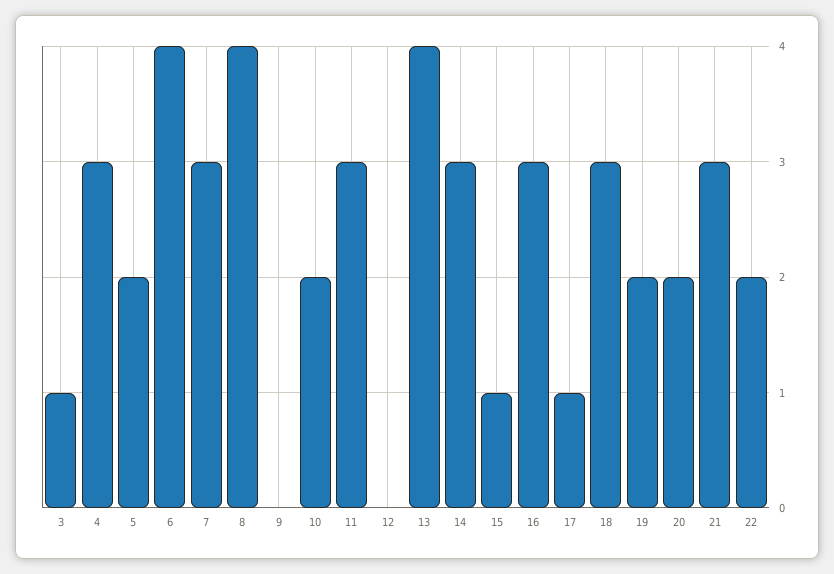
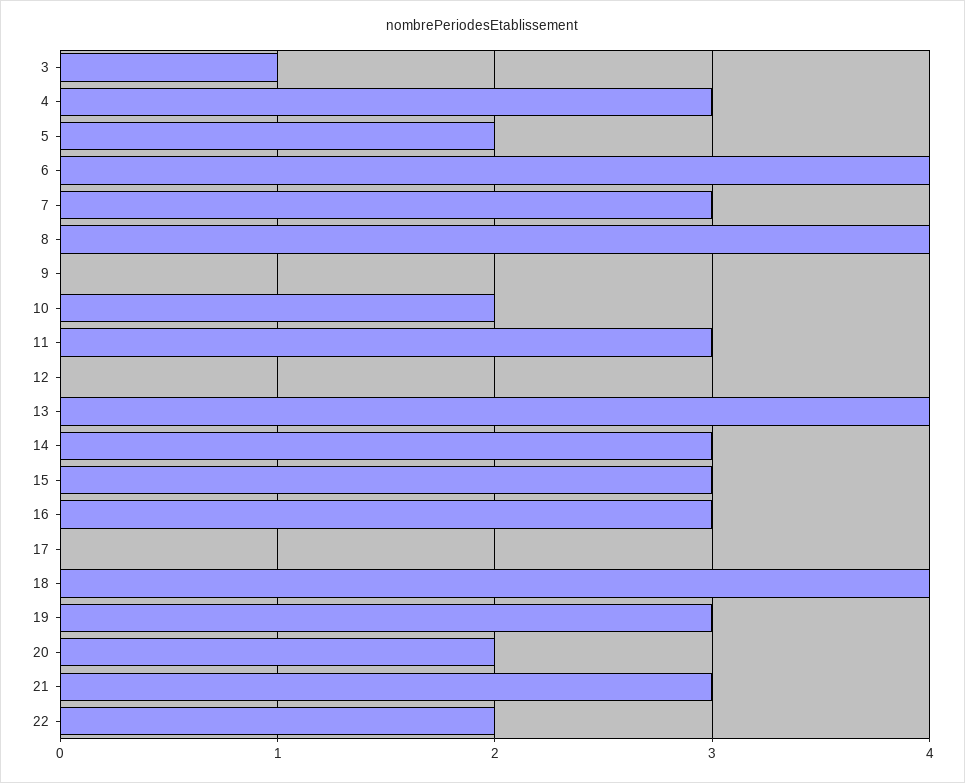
15: 1 -> 3
17: 1 -> 0
18: 3 -> 4
19: 2 -> 3

